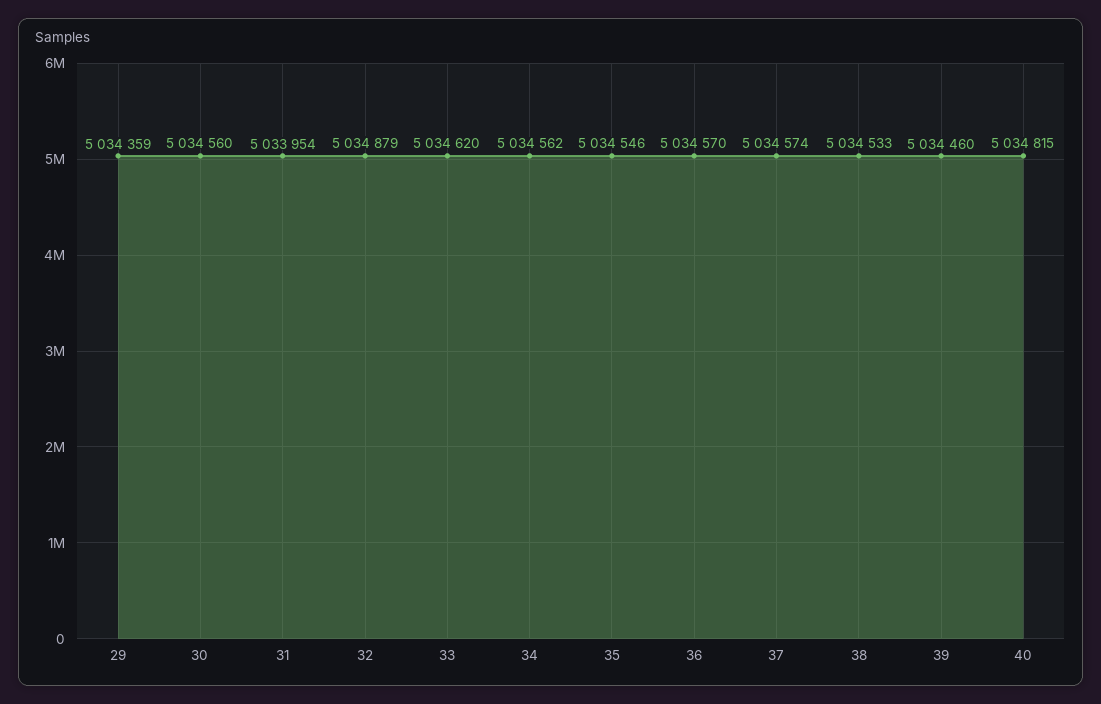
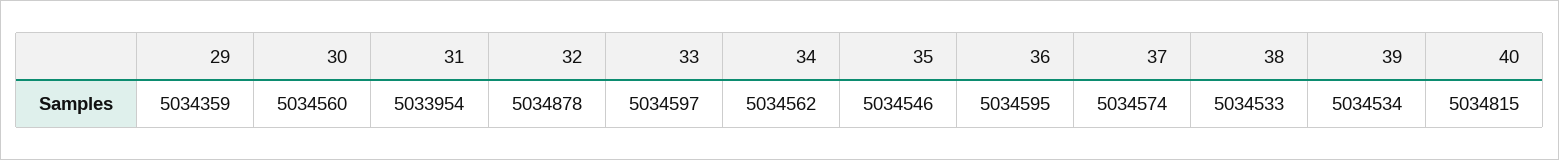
32: 5034879 -> 5034878
33: 5034620 -> 5034597
36: 5034570 -> 5034595
39: 5034460 -> 5034534

